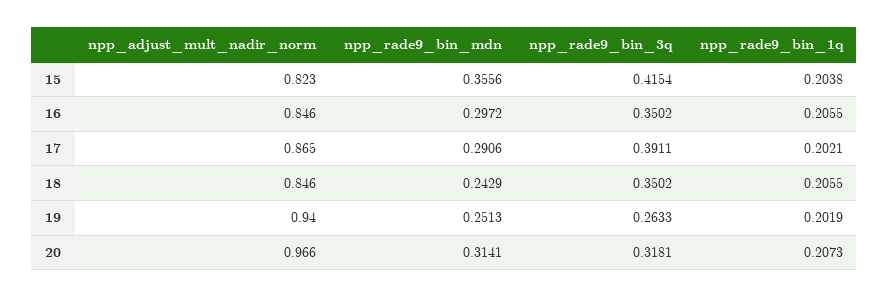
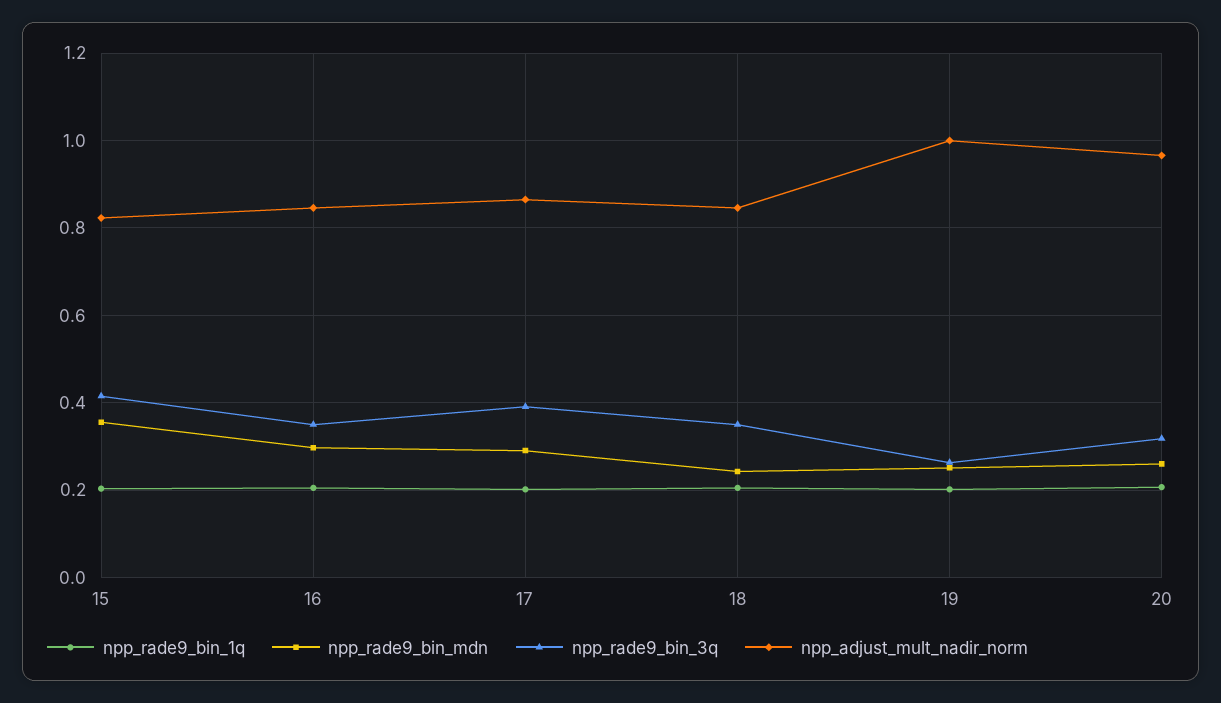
npp_adjust_mult_nadir_norm, 19: 0.94 -> 1
npp_rade9_bin_mdn, 20: 0.3141 -> 0.26

